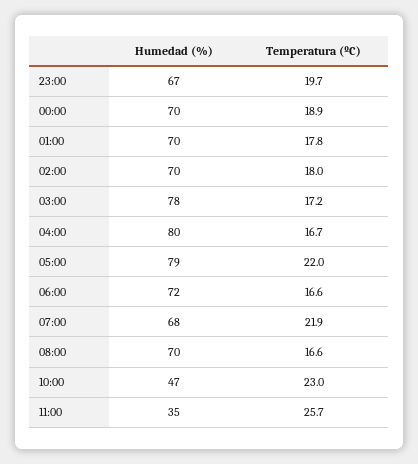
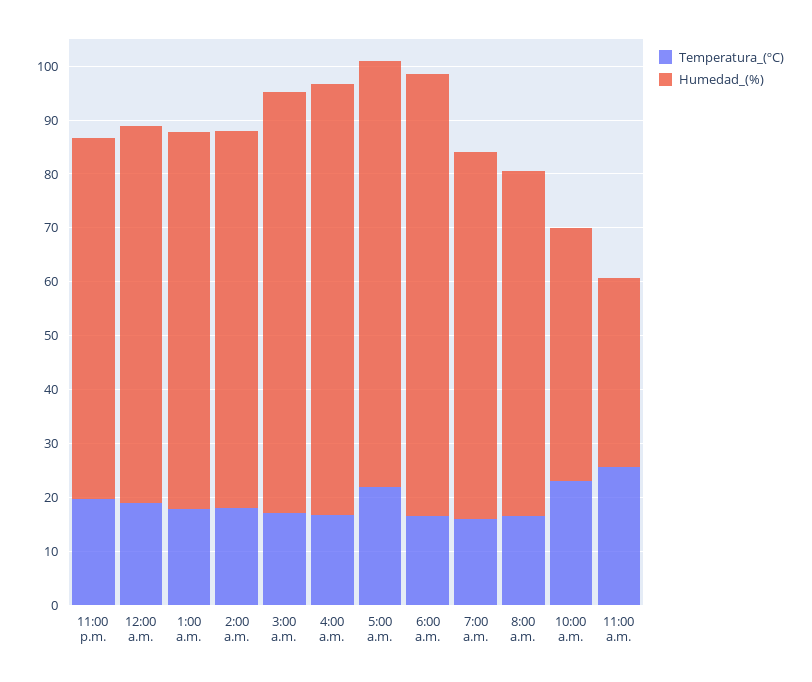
Humedad (%), 06:00: 72 -> 82
Temperatura (ºC), 07:00: 21.9 -> 16
Humedad (%), 08:00: 70 -> 64

